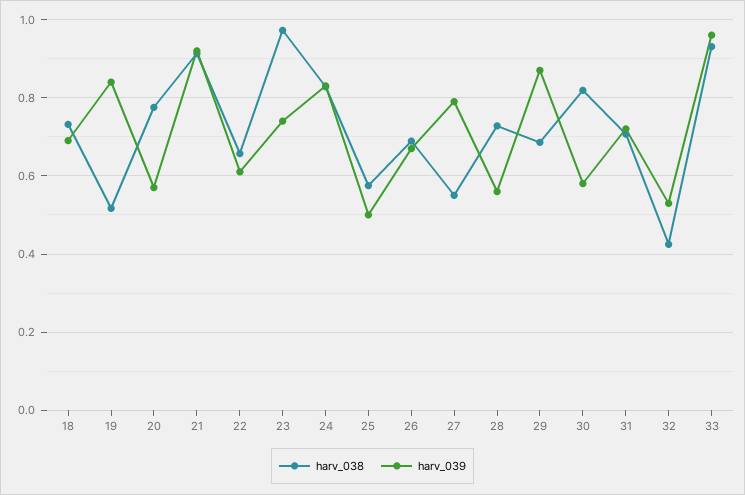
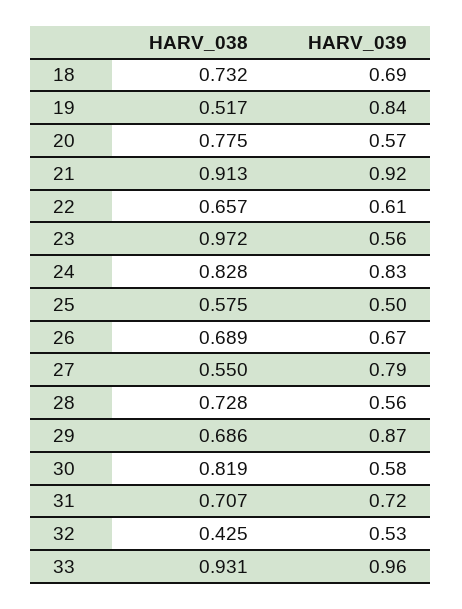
harv_039, 23: 0.74 -> 0.56

